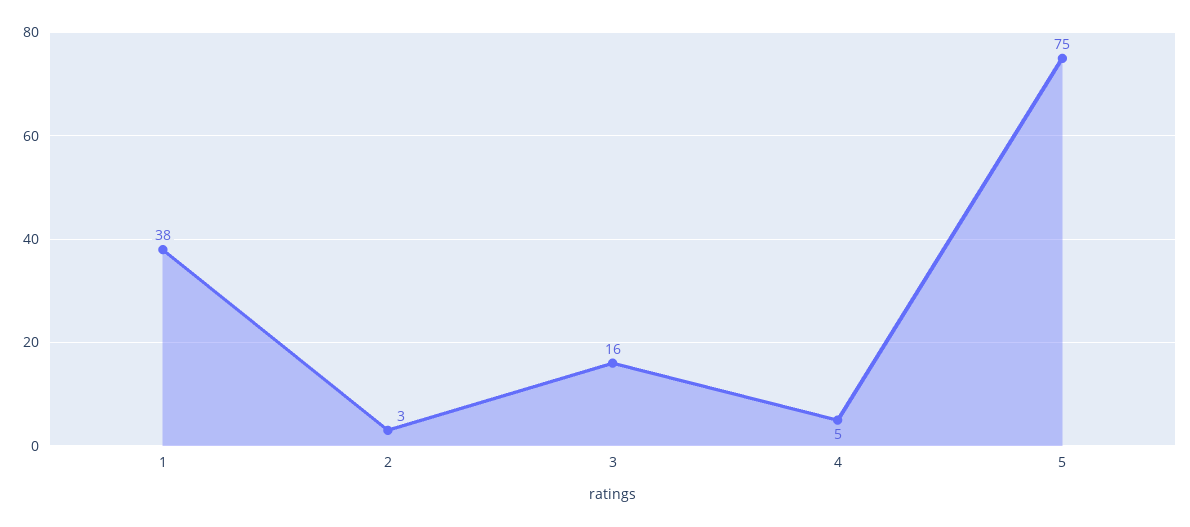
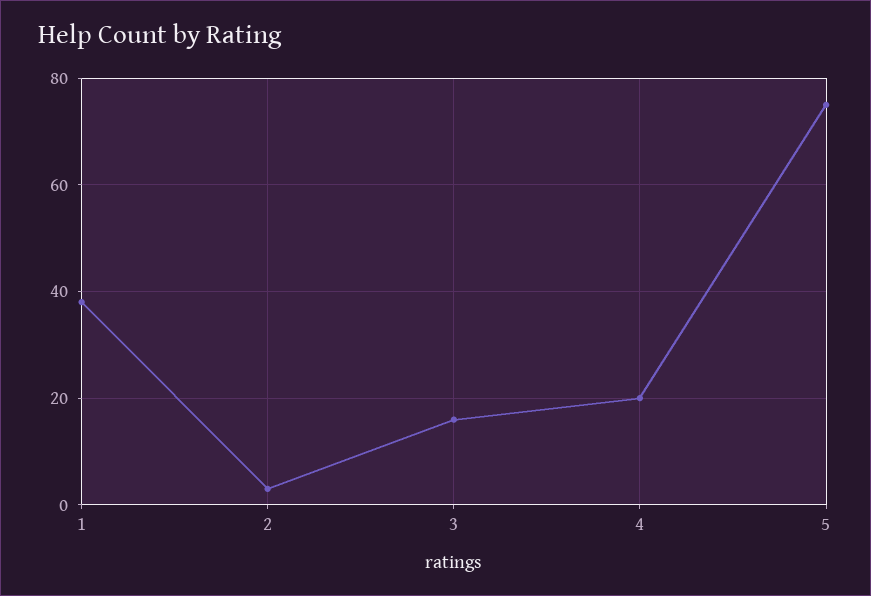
4: 5 -> 20

